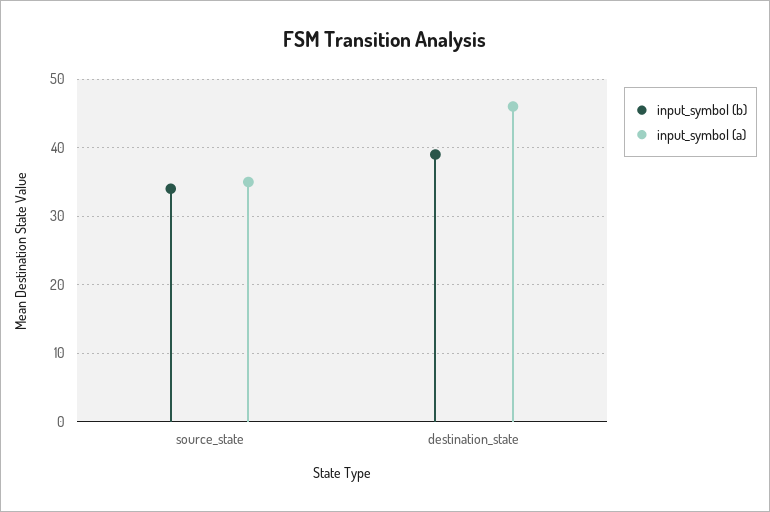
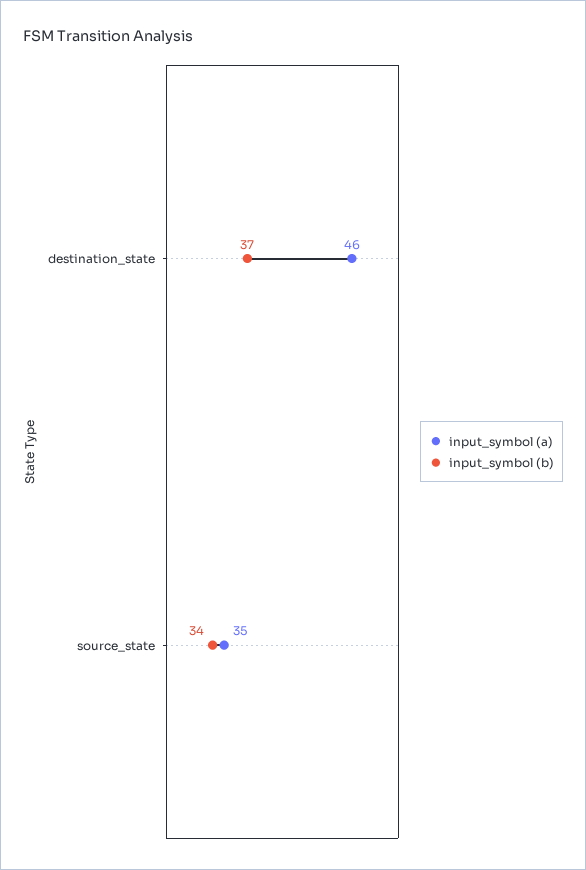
input_symbol (b), destination_state: 39 -> 37

